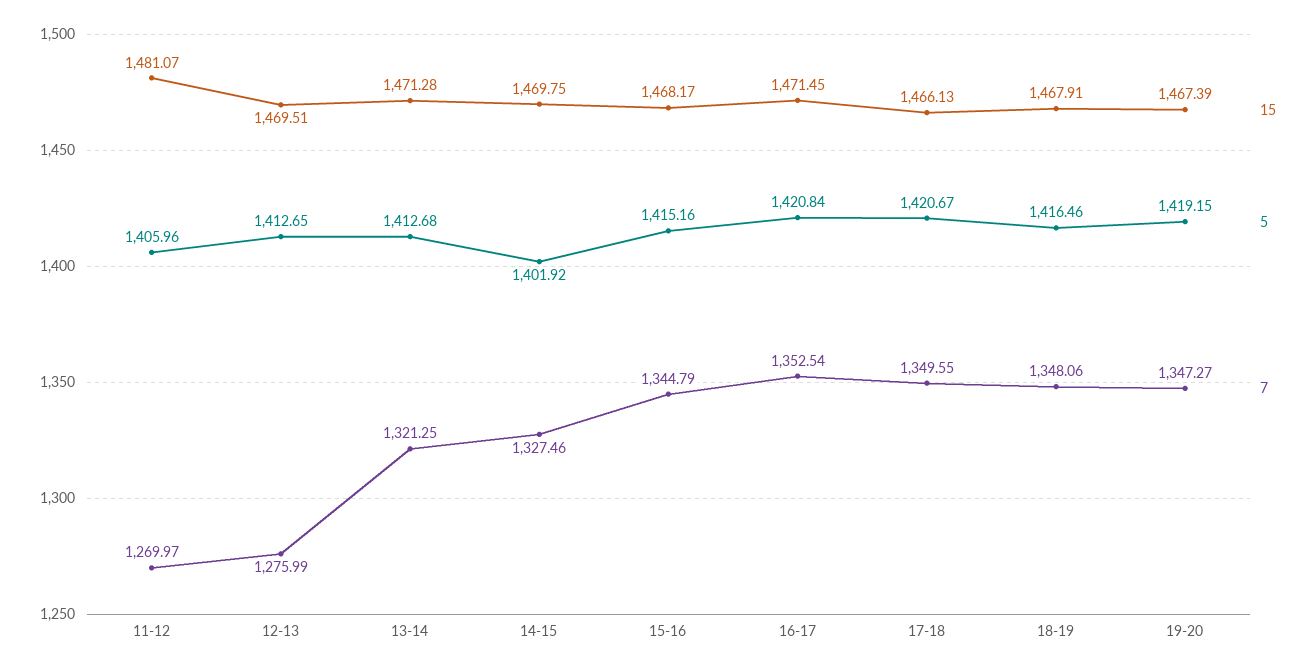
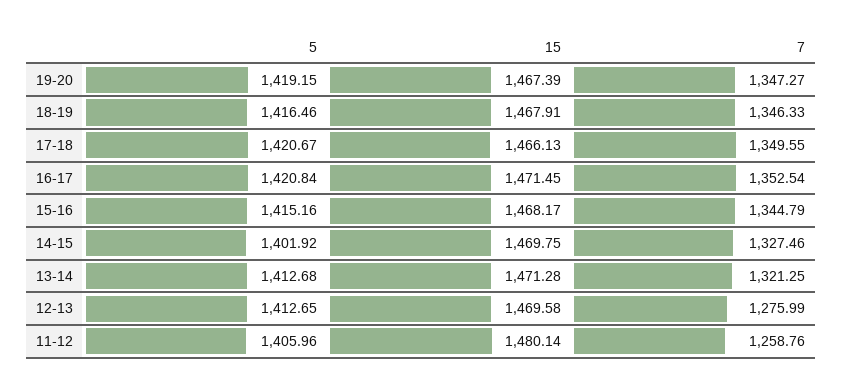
15, 11-12: 1481.07 -> 1480.14
7, 11-12: 1269.97 -> 1258.76
15, 12-13: 1469.51 -> 1469.58
7, 18-19: 1348.06 -> 1346.33

